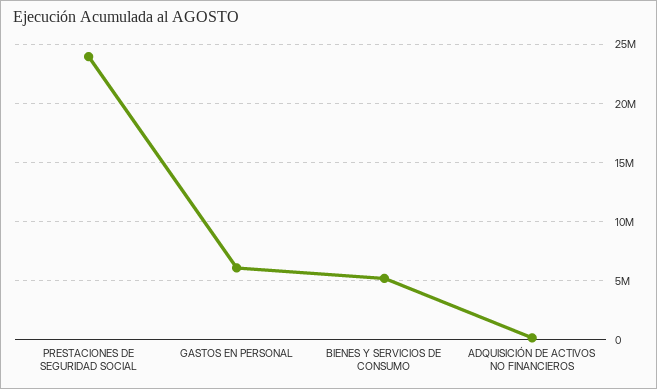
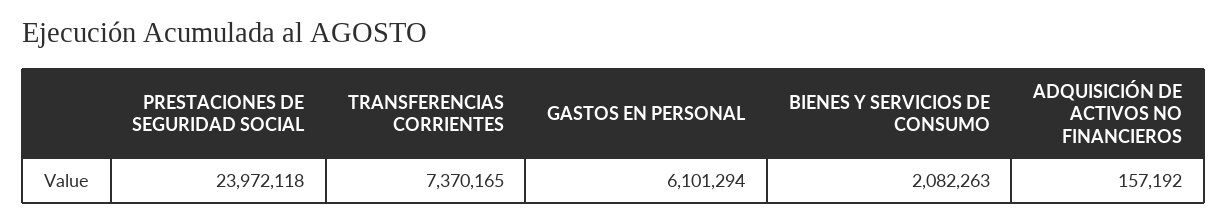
BIENES Y SERVICIOS DE CONSUMO: 5000000 -> 2082263
TRANSFERENCIAS CORRIENTES: none -> 7370165

